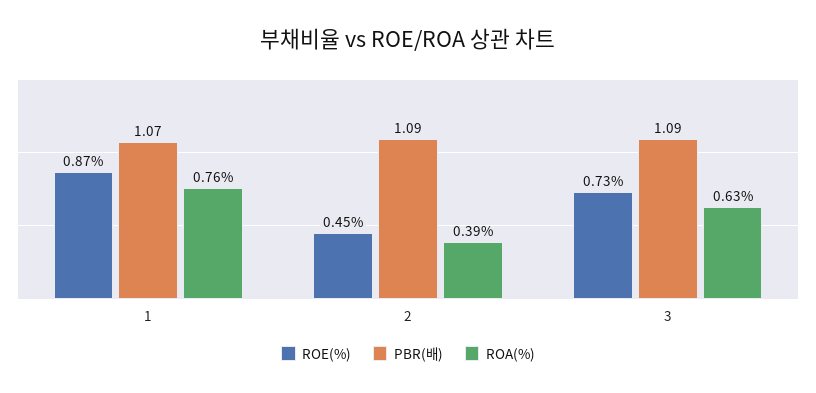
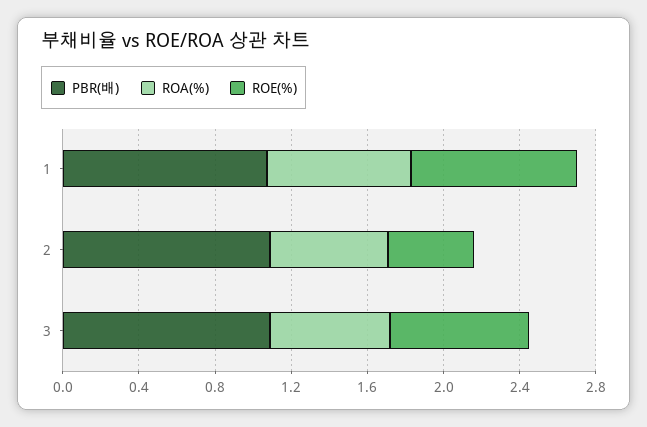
ROA(%), 2: 0.39 -> 0.6

